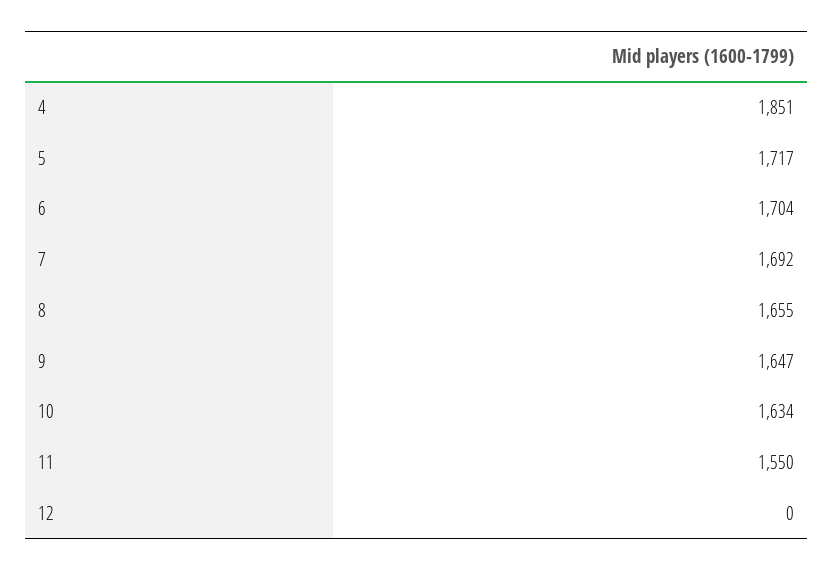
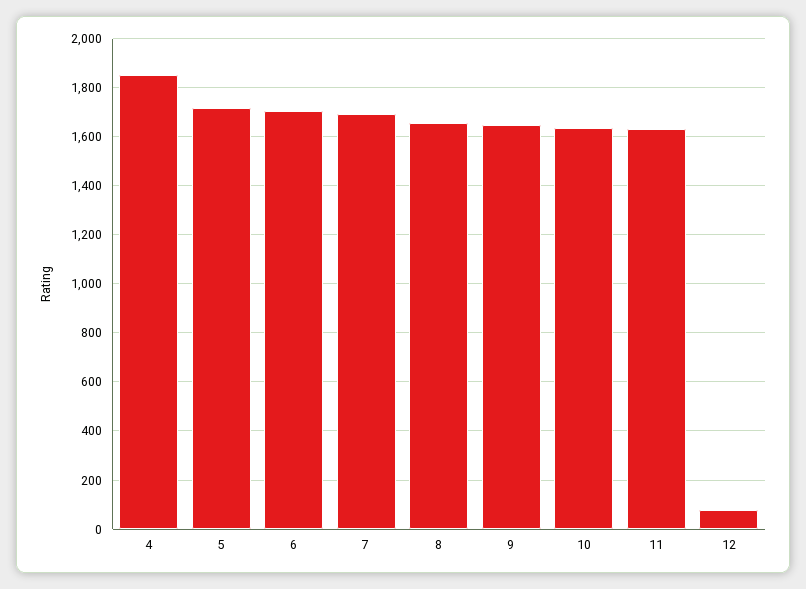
11: 1550 -> 1625
12: 0 -> 75

